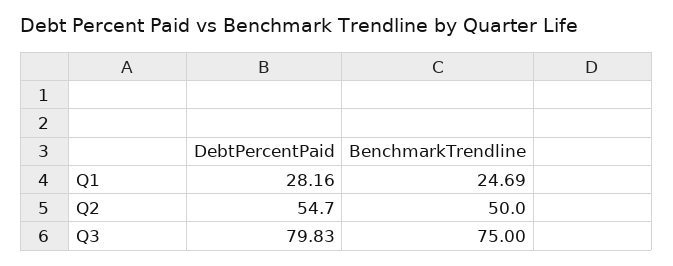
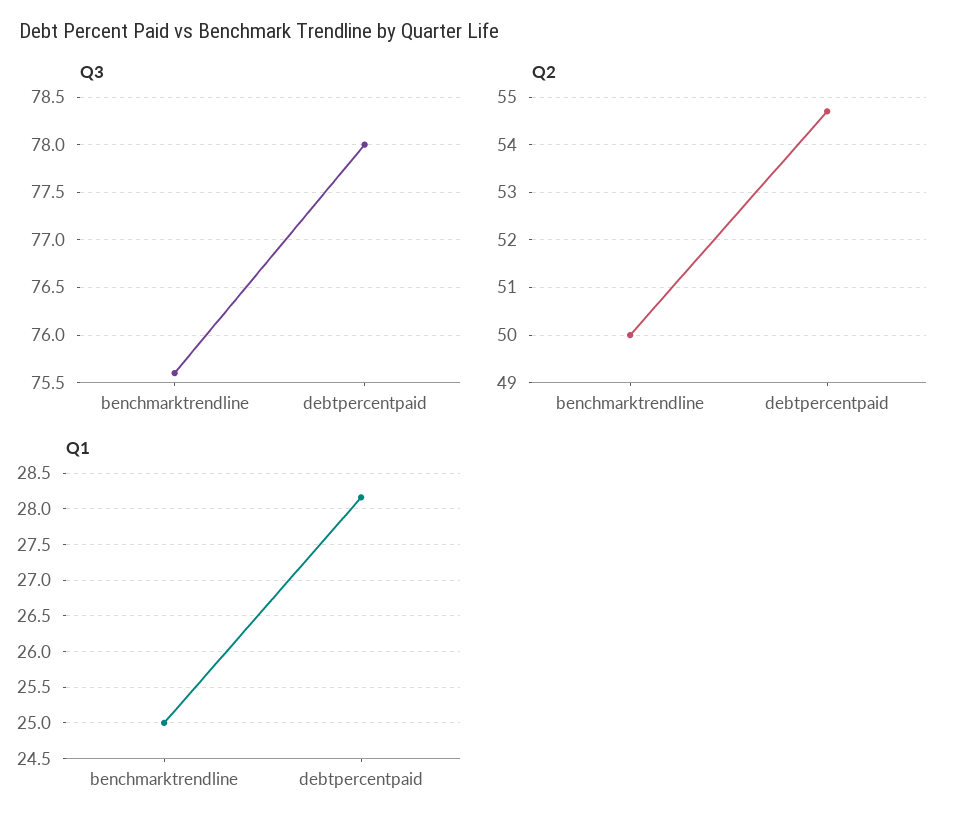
Q1, BenchmarkTrendline: 24.69 -> 25
Q3, DebtPercentPaid: 79.83 -> 78
Q3, BenchmarkTrendline: 75 -> 75.6

